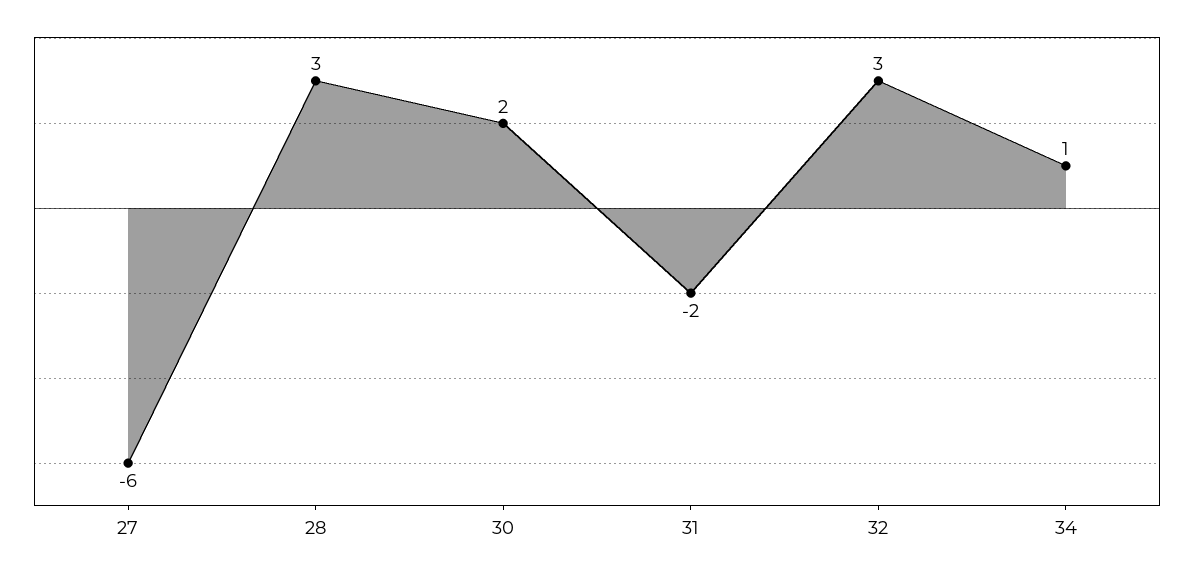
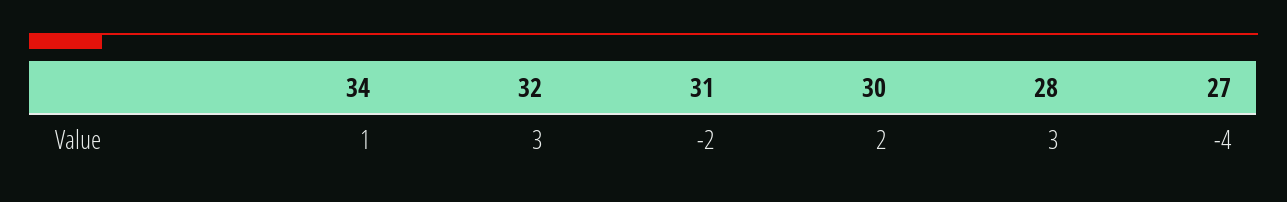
27: -6 -> -4

